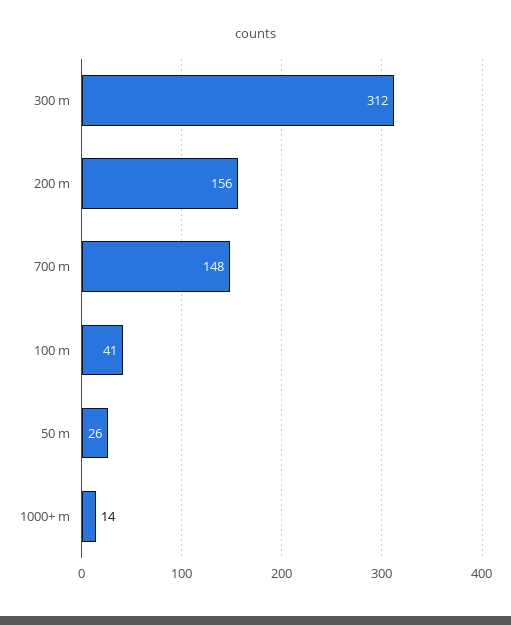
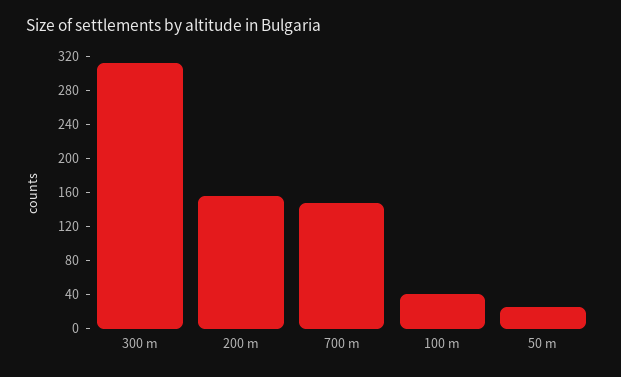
1000+ m: 14 -> none

